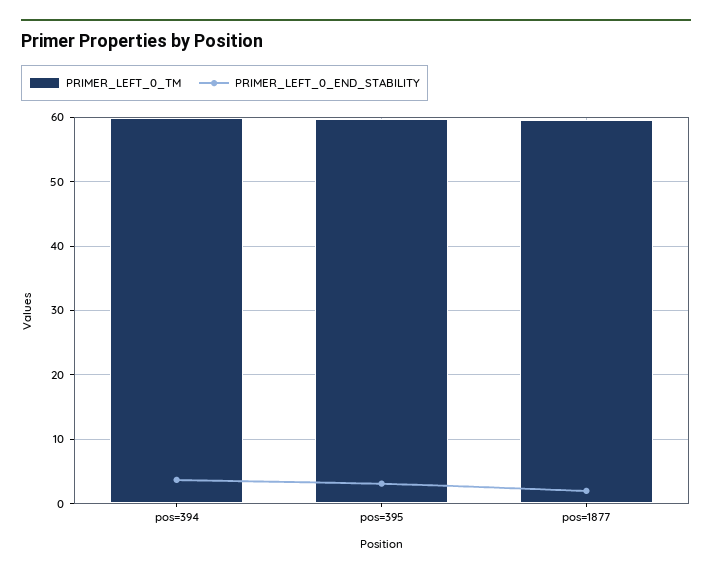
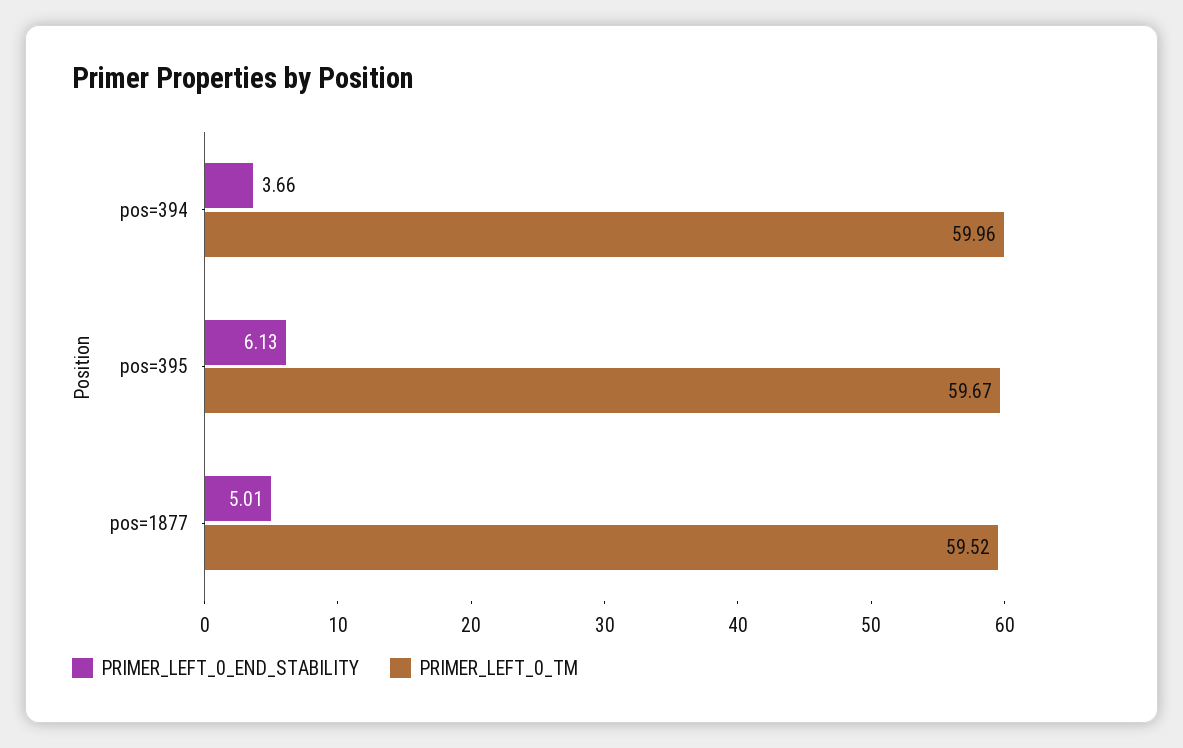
PRIMER_LEFT_0_END_STABILITY, pos=395: 3 -> 6.13
PRIMER_LEFT_0_END_STABILITY, pos=1877: 2 -> 5.01

